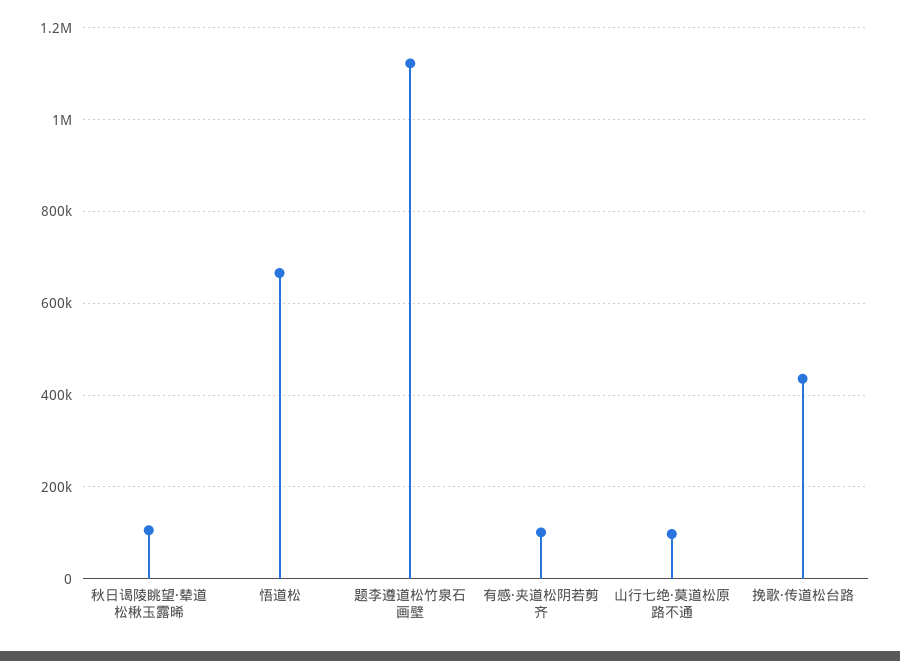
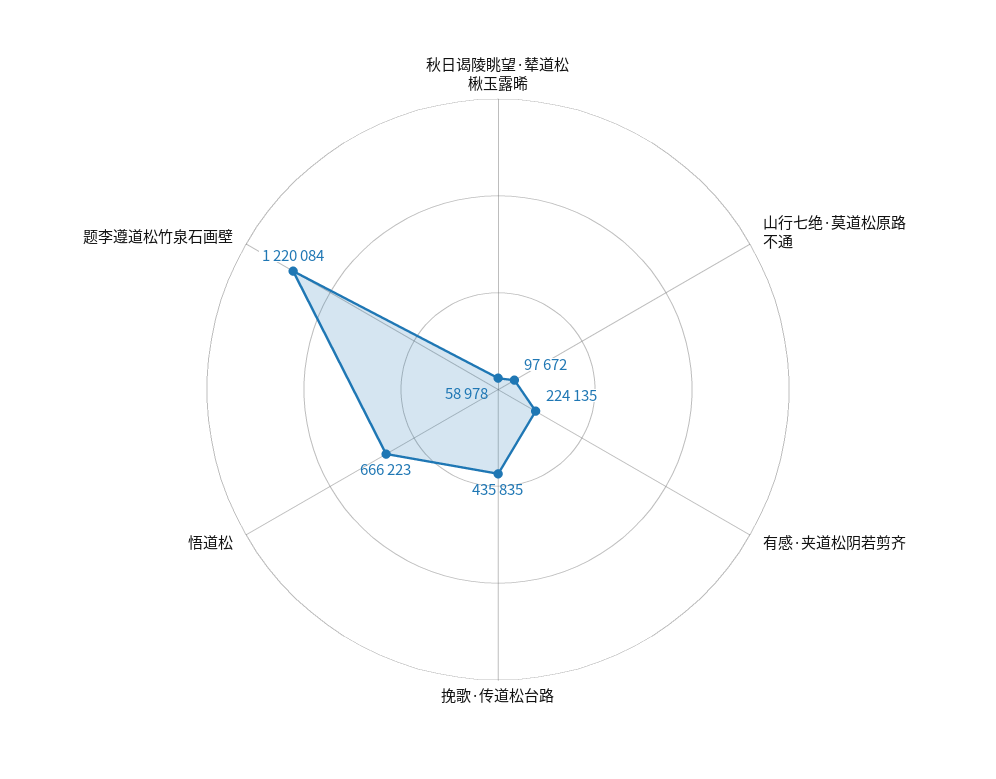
秋日谒陵眺望·辇道松楸玉露晞: 100000 -> 58978
题李遵道松竹泉石画壁: 1120000 -> 1220084
有感·夹道松阴若剪齐: 100000 -> 224135

